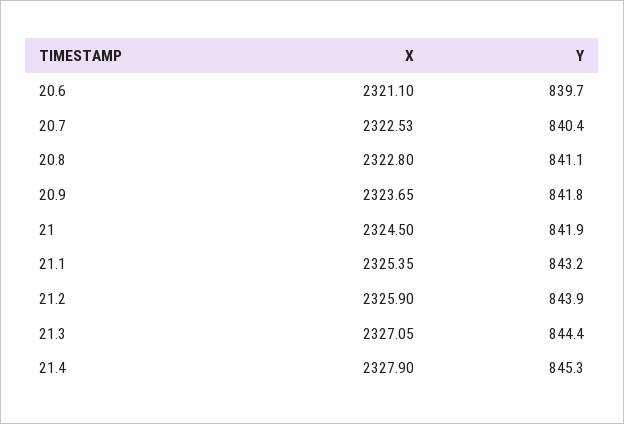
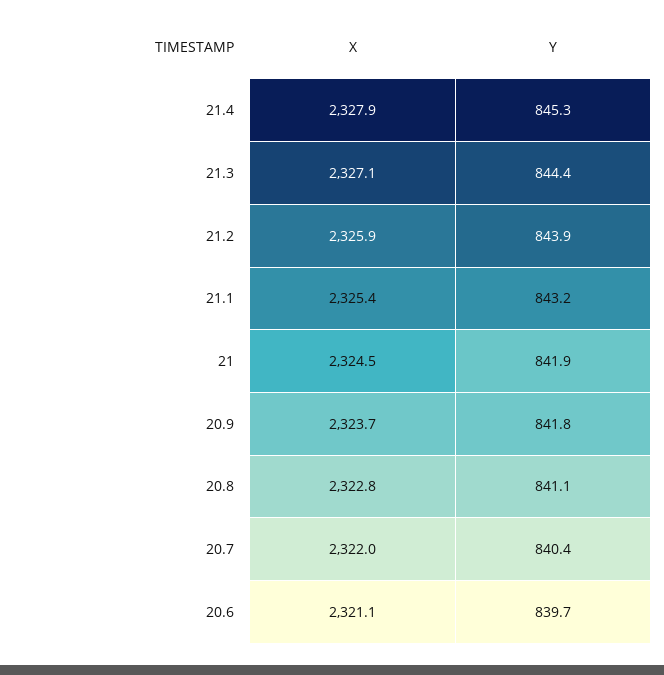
X, 20.7: 2322.53 -> 2322

